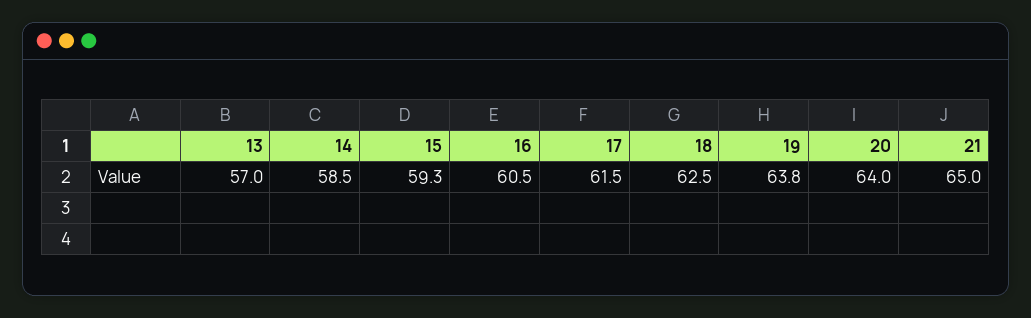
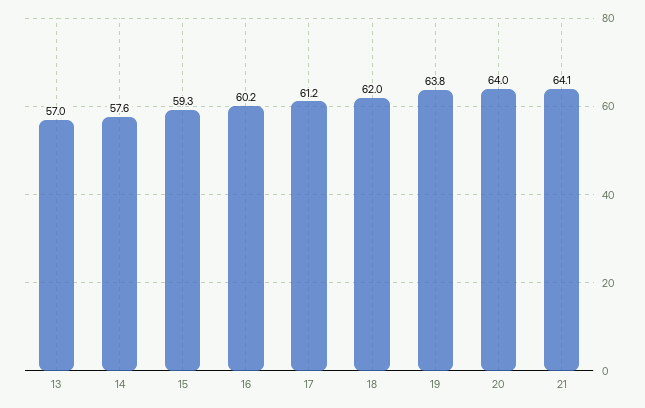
14: 58.5 -> 57.6
16: 60.5 -> 60.2
17: 61.5 -> 61.2
18: 62.5 -> 62
21: 65 -> 64.1

